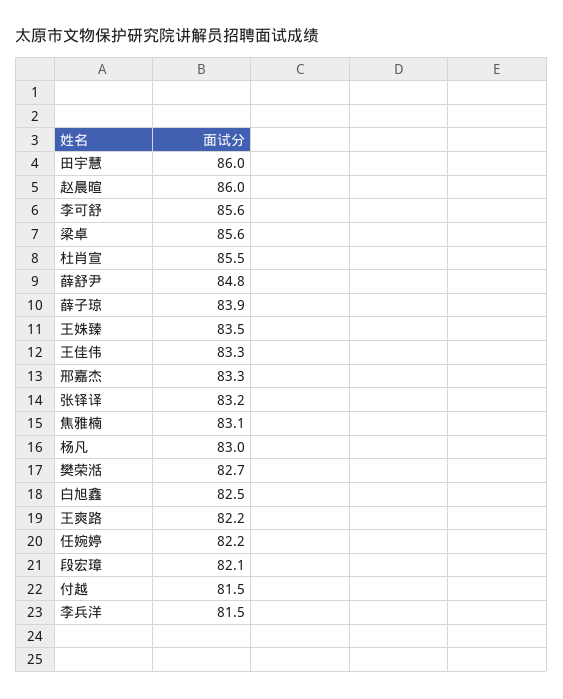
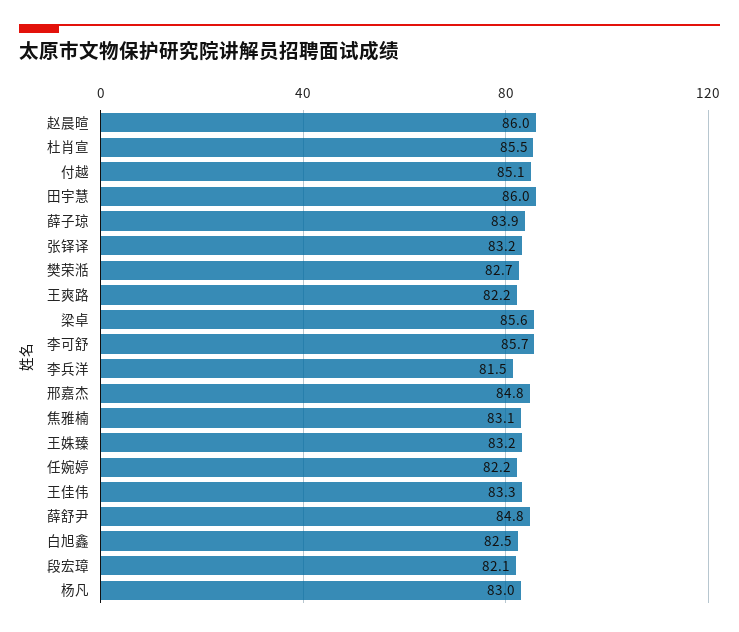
李可舒: 85.6 -> 85.7
王姝臻: 83.5 -> 83.2
邢嘉杰: 83.3 -> 84.8
付越: 81.5 -> 85.1

